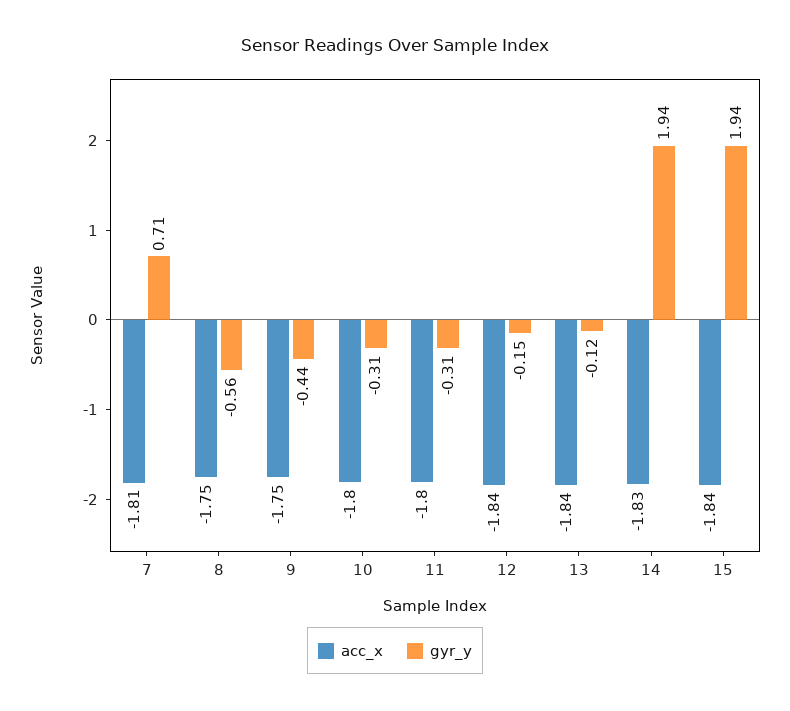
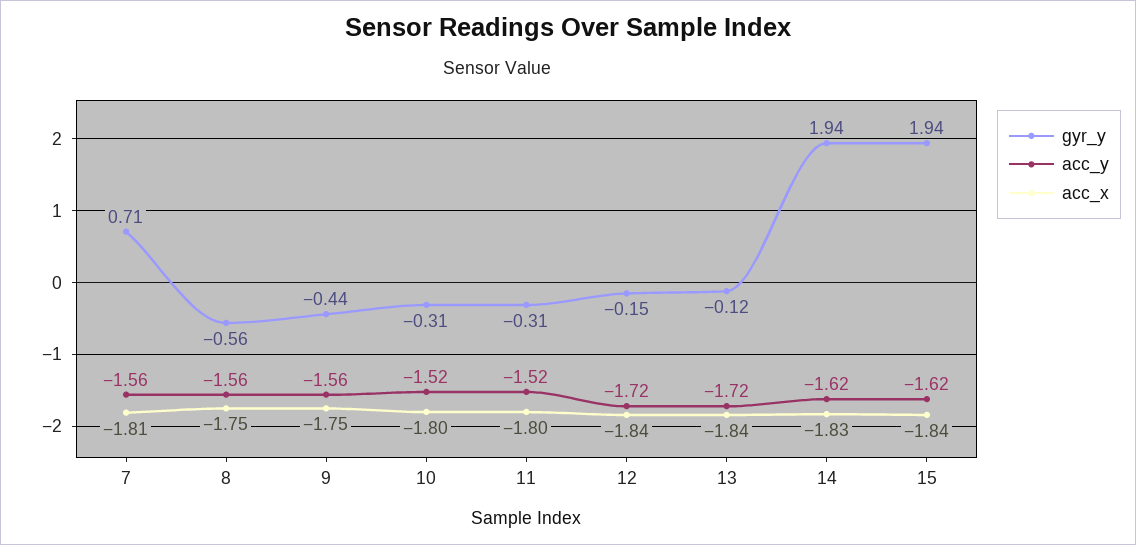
acc_y, 7: none -> -1.56
acc_y, 8: none -> -1.56
acc_y, 9: none -> -1.56
acc_y, 10: none -> -1.52
acc_y, 11: none -> -1.52
acc_y, 12: none -> -1.72
acc_y, 13: none -> -1.72
acc_y, 14: none -> -1.62
acc_y, 15: none -> -1.62

